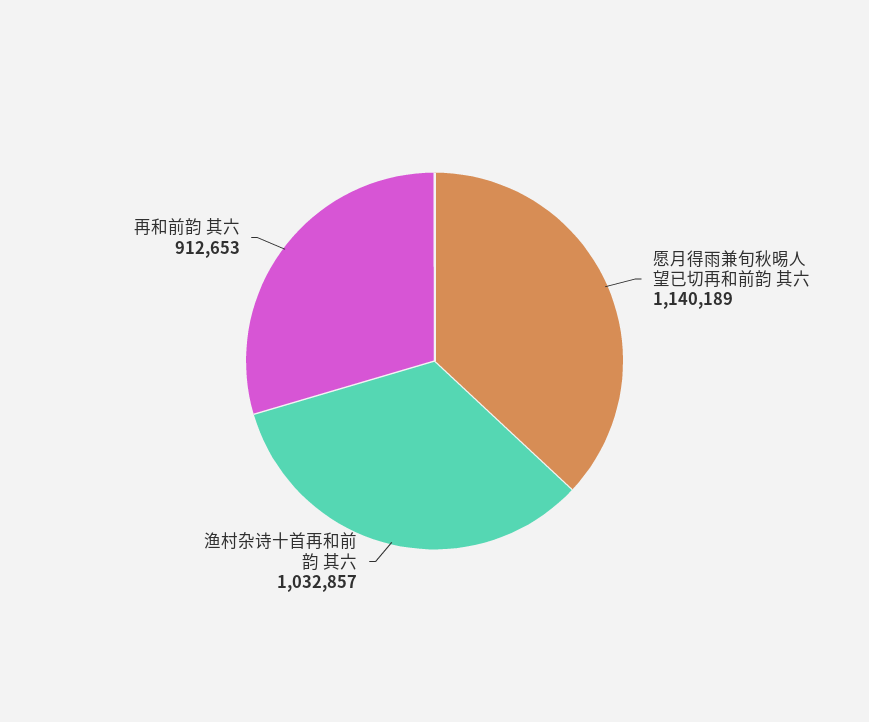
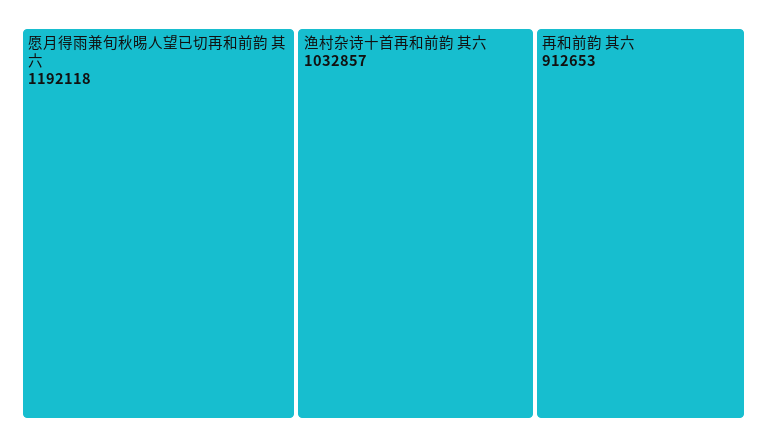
愿月得雨兼旬秋晹人望已切再和前韵 其六: 1140189 -> 1192118

